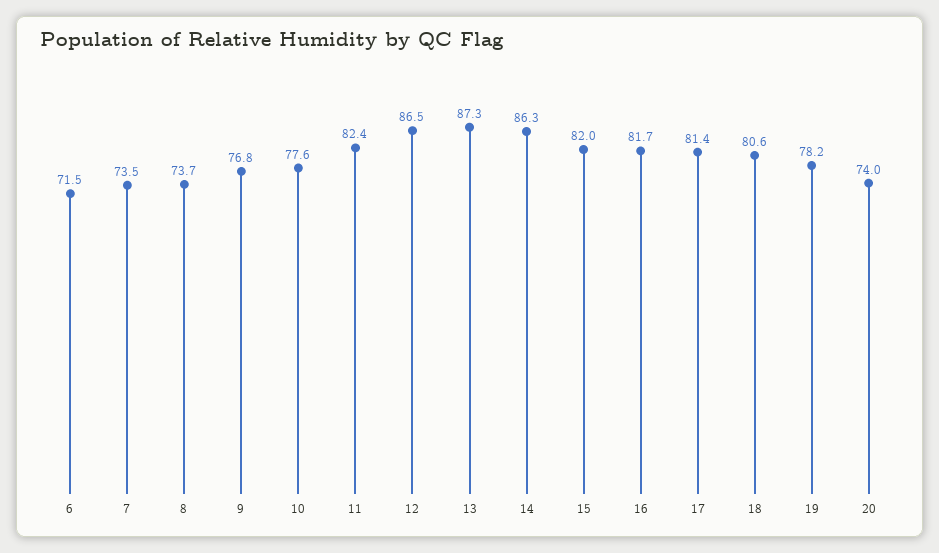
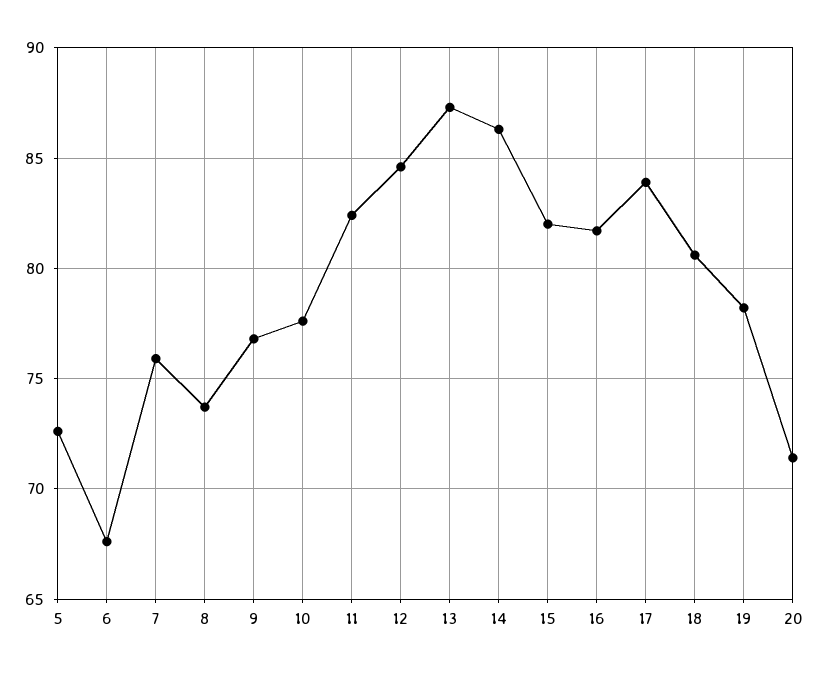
6: 71.5 -> 67.5
7: 73.5 -> 76
12: 86.5 -> 84.5
17: 81.4 -> 84
20: 74 -> 71.5
5: none -> 72.5

